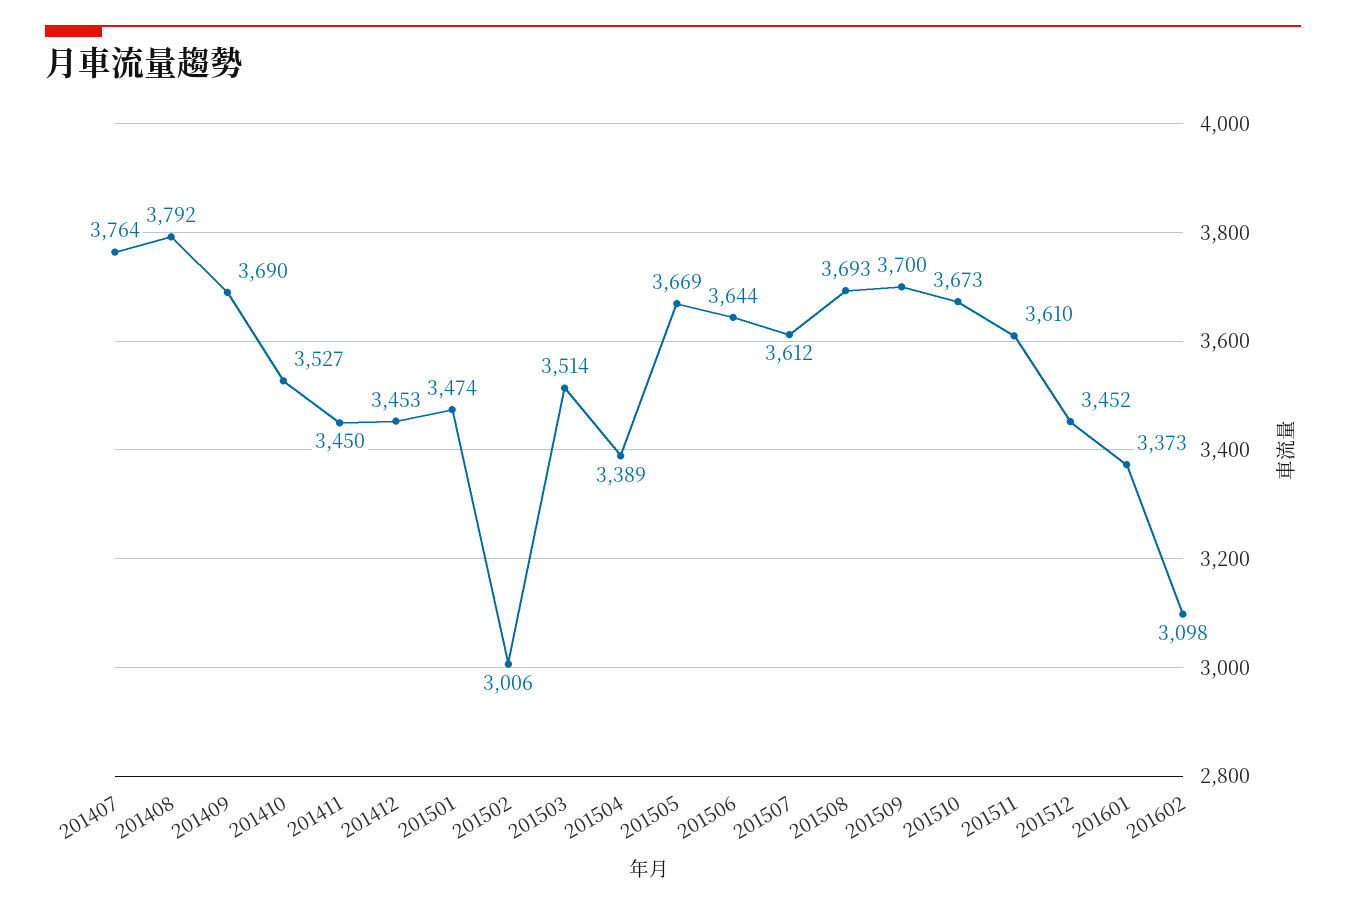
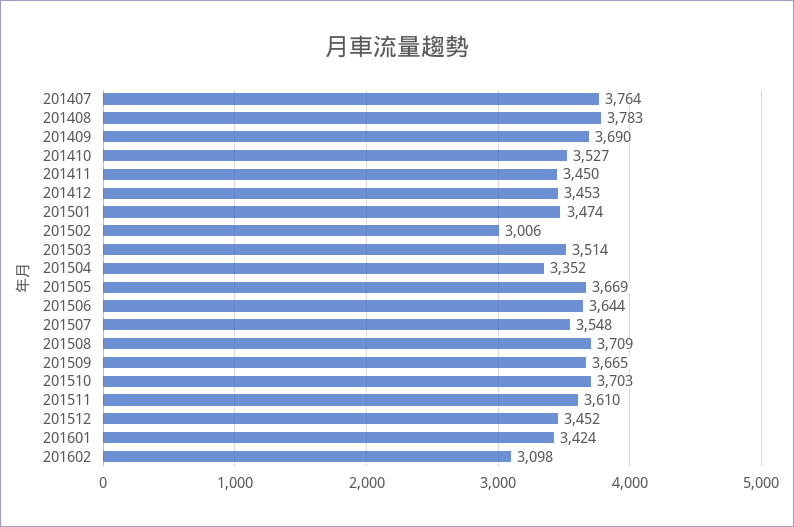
201408: 3792 -> 3783
201504: 3389 -> 3352
201507: 3612 -> 3548
201508: 3693 -> 3709
201509: 3700 -> 3665
201510: 3673 -> 3703
201601: 3373 -> 3424

